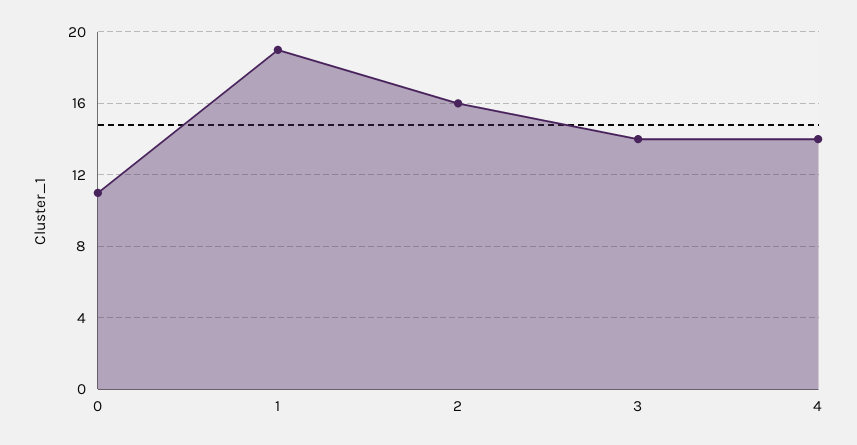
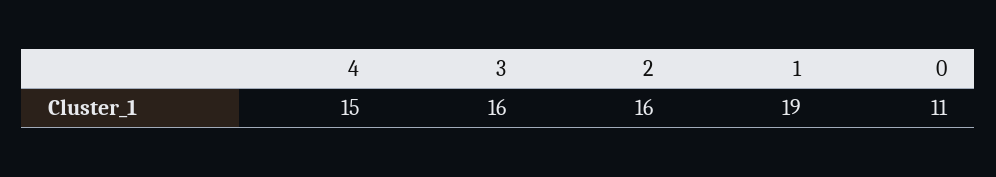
3: 14 -> 16
4: 14 -> 15

